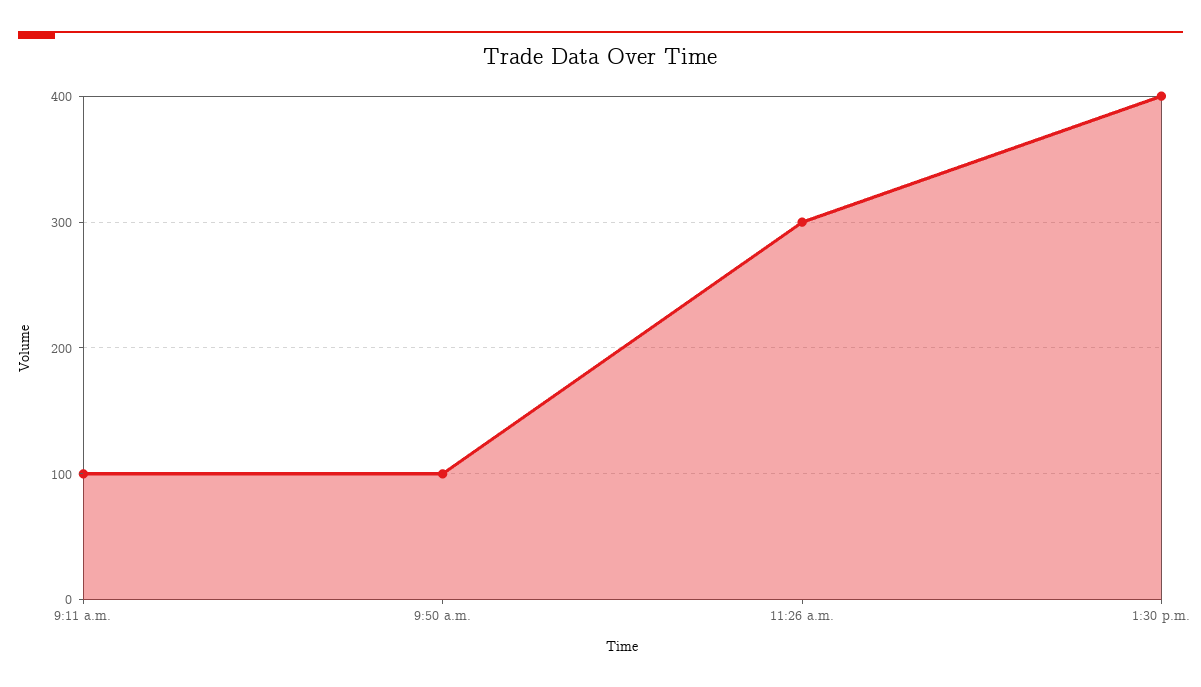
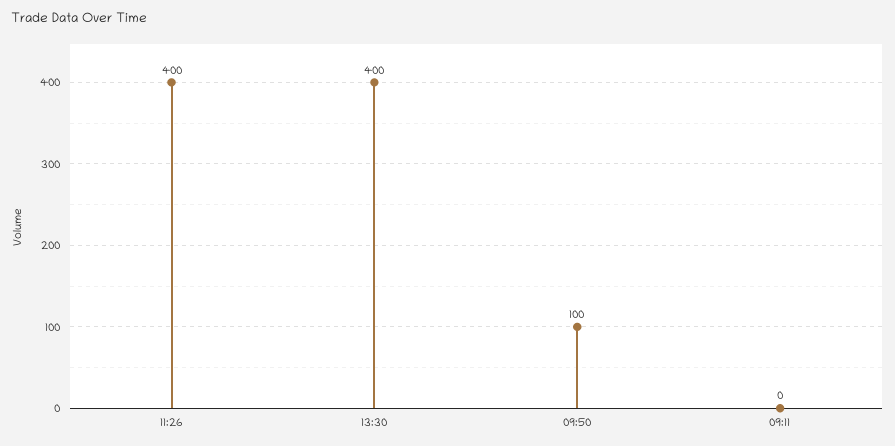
9:11 a.m.: 100 -> 0
11:26 a.m.: 300 -> 400

